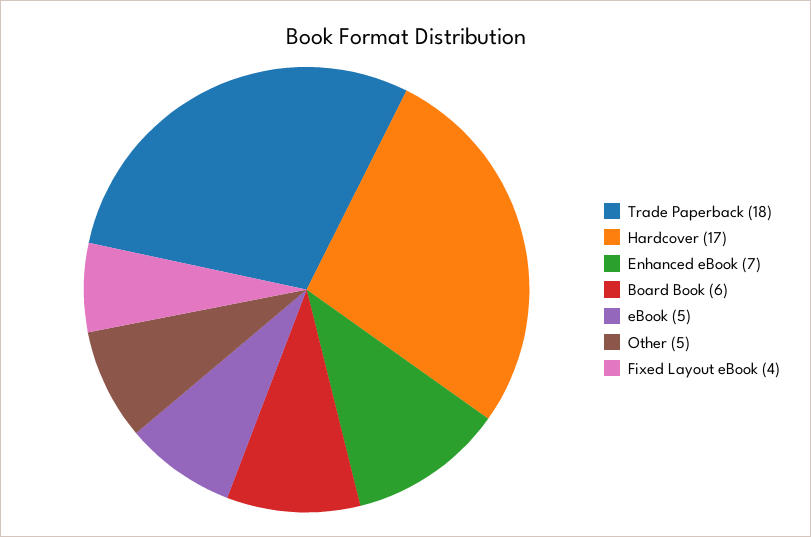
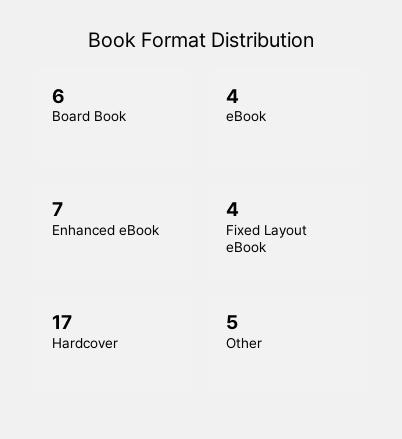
Trade Paperback: 18 -> none
eBook: 5 -> 4

